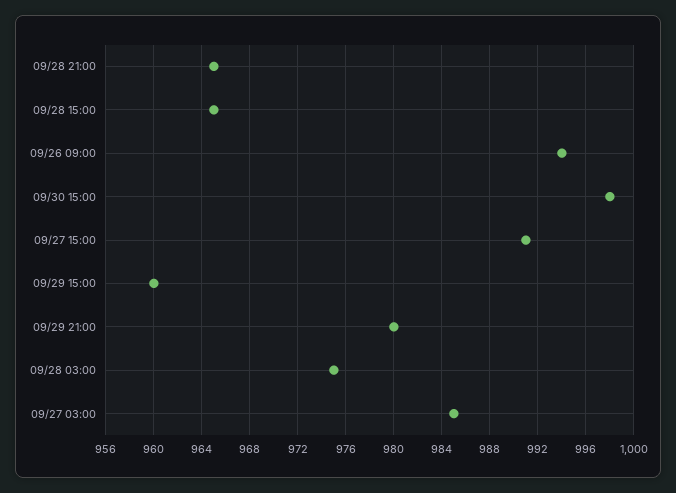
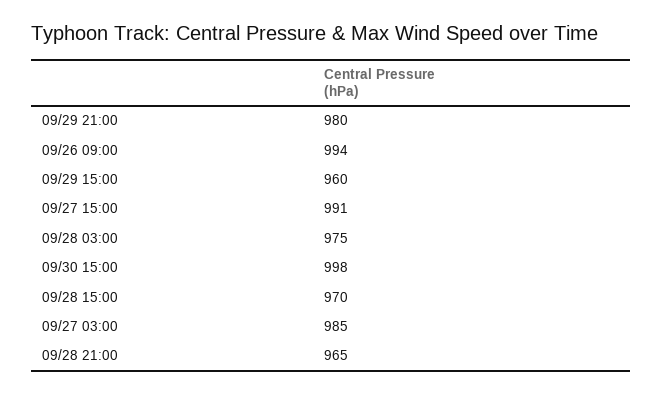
09/28 15:00: 965 -> 970

